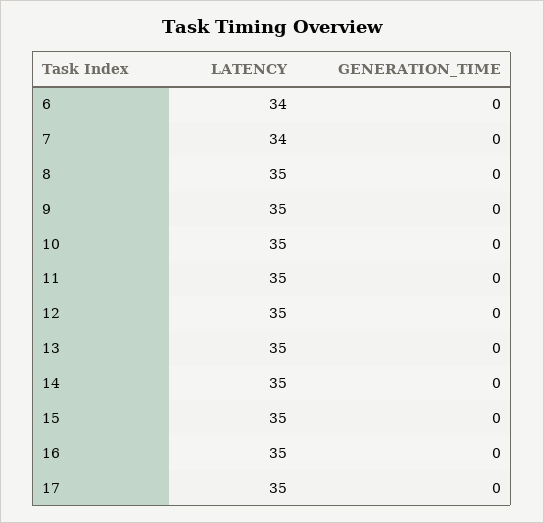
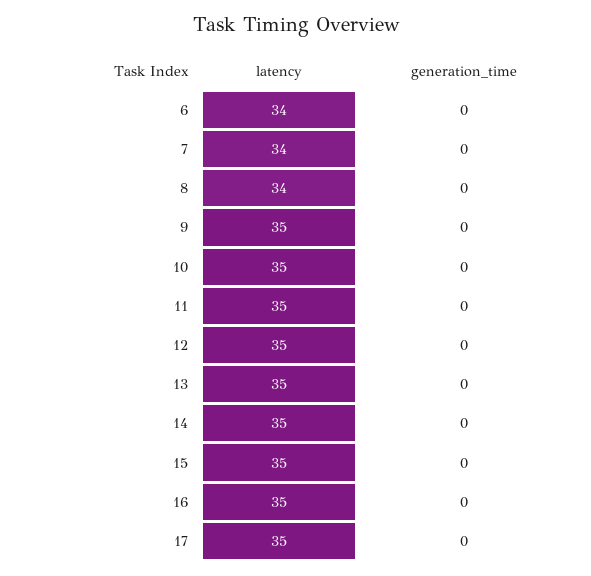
LATENCY, 8: 35 -> 34

